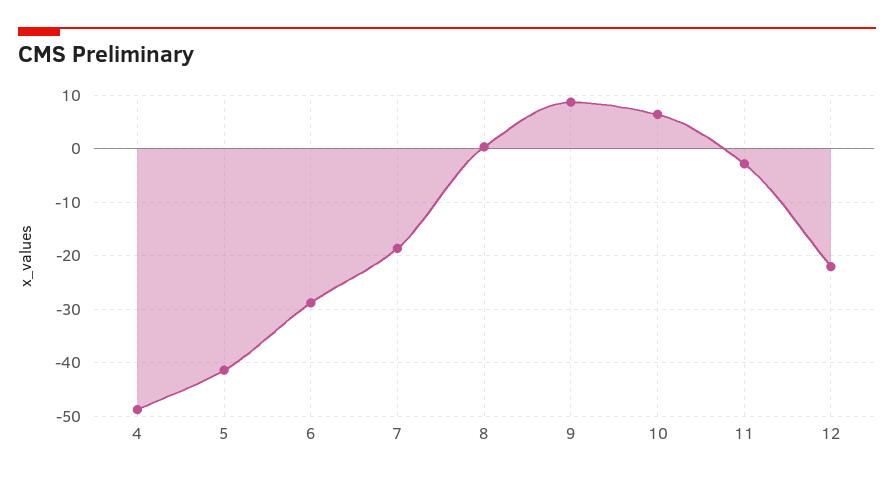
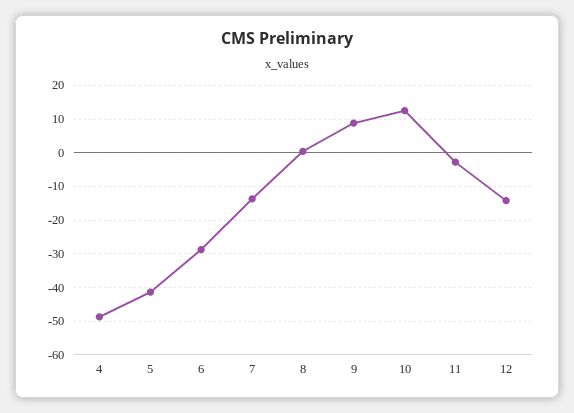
7: -18 -> -14
10: 6 -> 12
12: -22 -> -14

